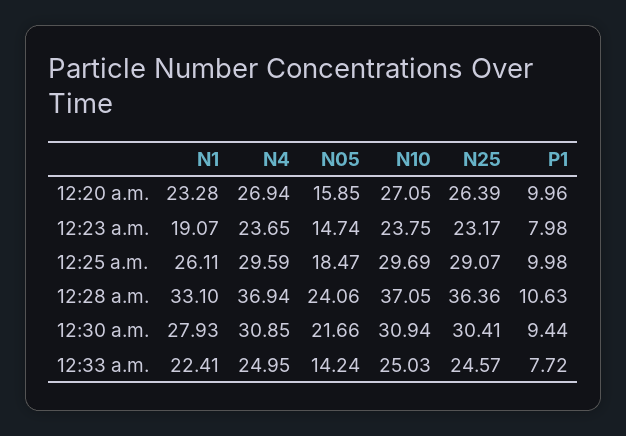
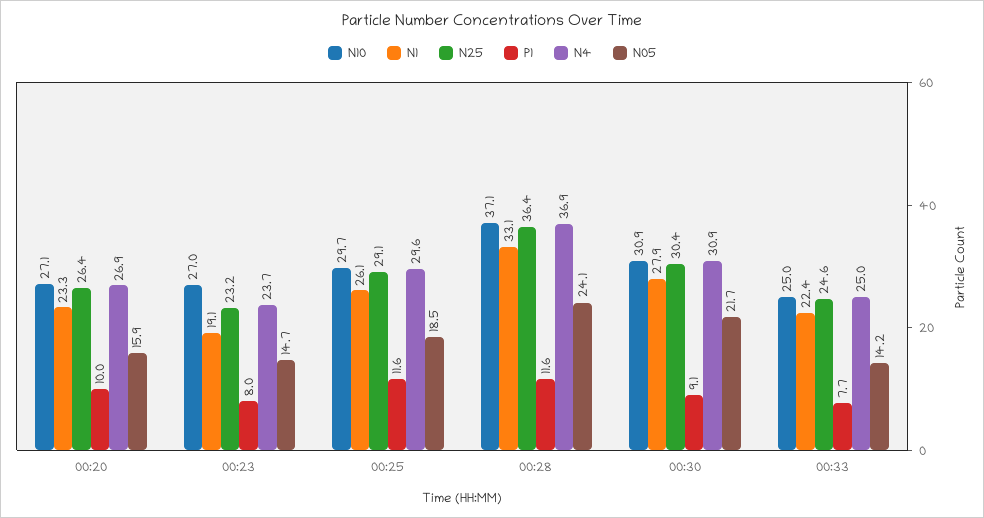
N10, 12:23 a.m.: 23.75 -> 27
P1, 12:25 a.m.: 9.98 -> 11.6
P1, 12:28 a.m.: 10.63 -> 11.6
P1, 12:30 a.m.: 9.44 -> 9.1

